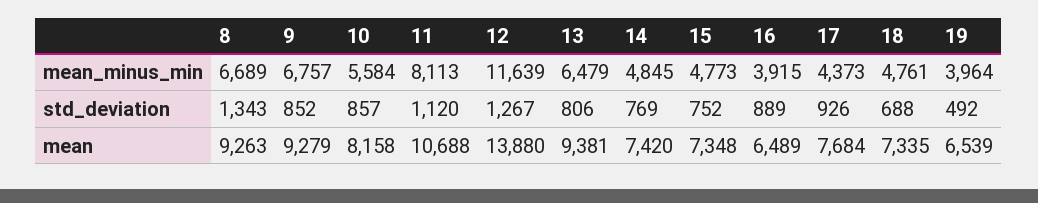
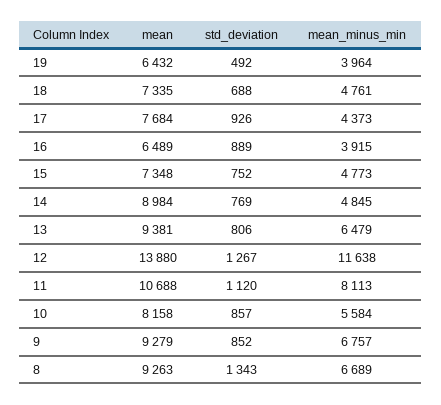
12, mean_minus_min: 11639 -> 11638
14, mean: 7420 -> 8984
19, mean: 6539 -> 6432

